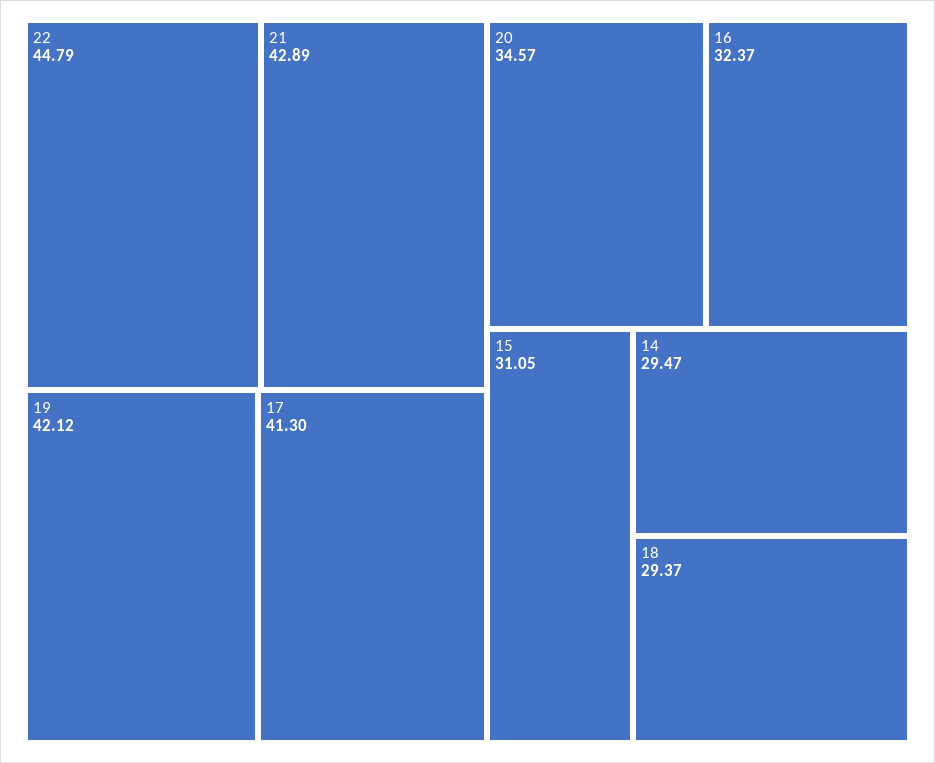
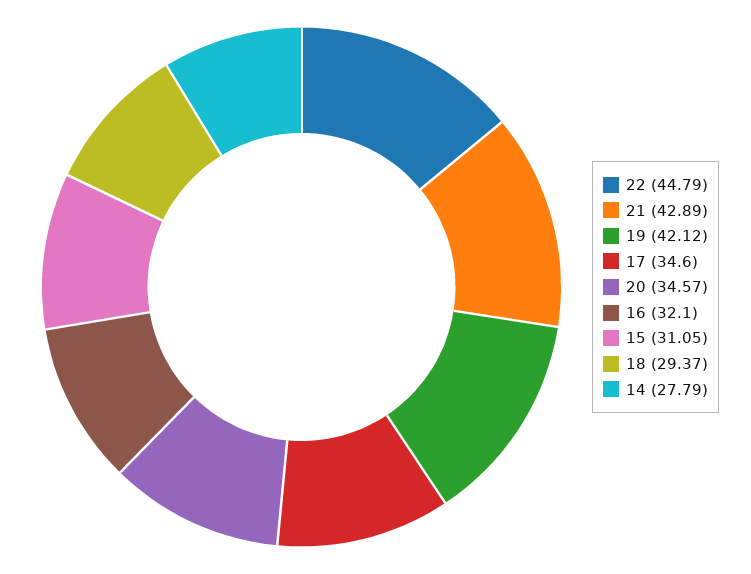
17: 41.3 -> 34.6
16: 32.37 -> 32.1
14: 29.47 -> 27.79

